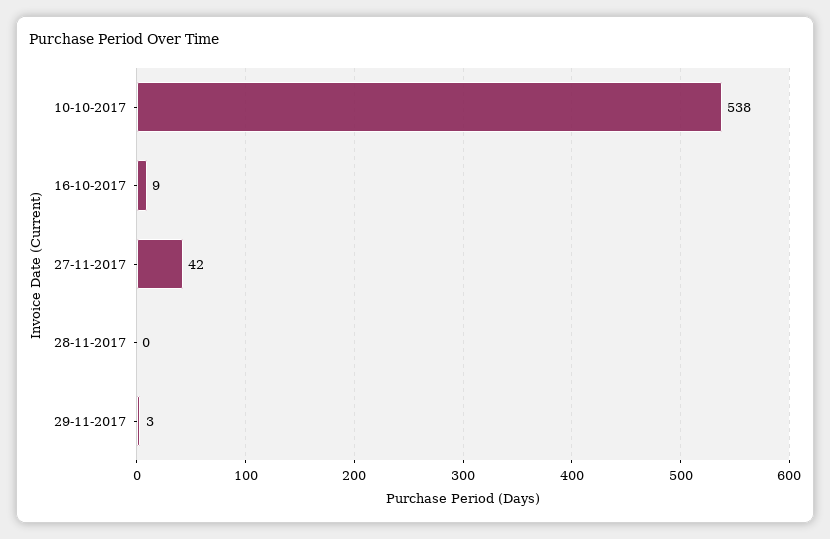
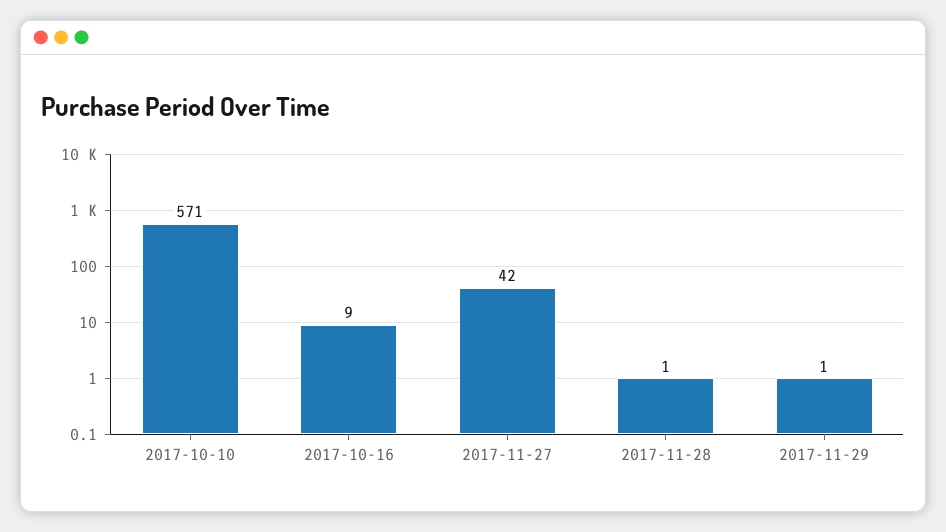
10-10-2017: 538 -> 571
28-11-2017: 0 -> 1
29-11-2017: 3 -> 1

